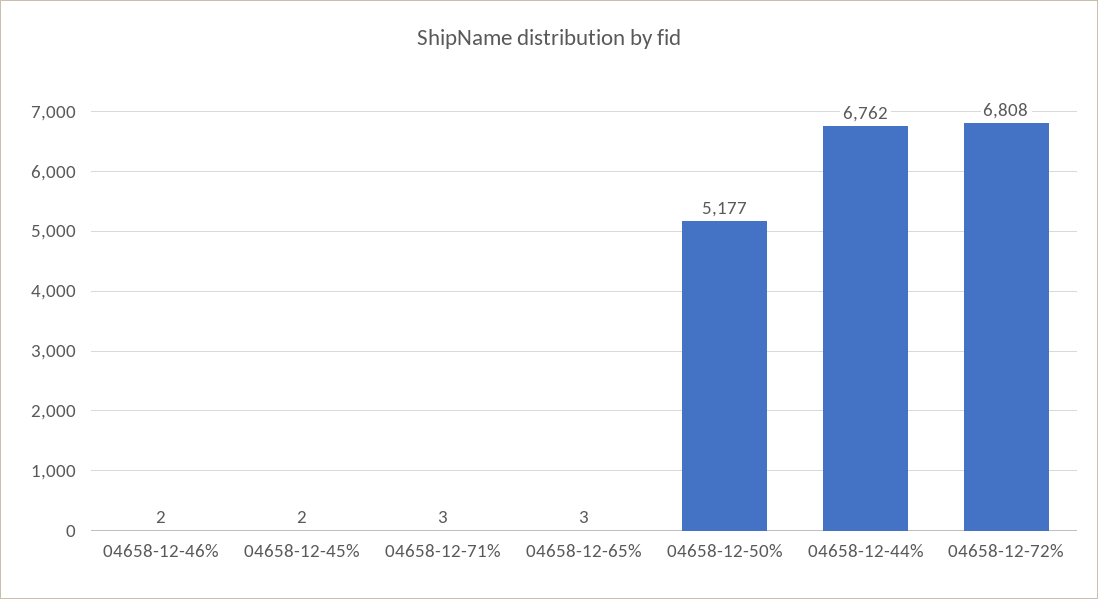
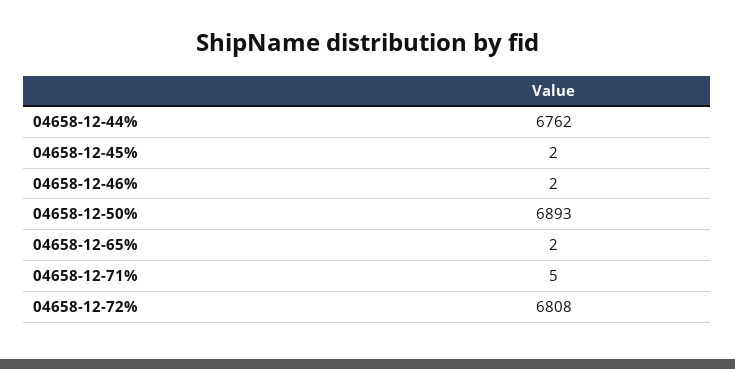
04658-12-71%: 3 -> 5
04658-12-65%: 3 -> 2
04658-12-50%: 5177 -> 6893

